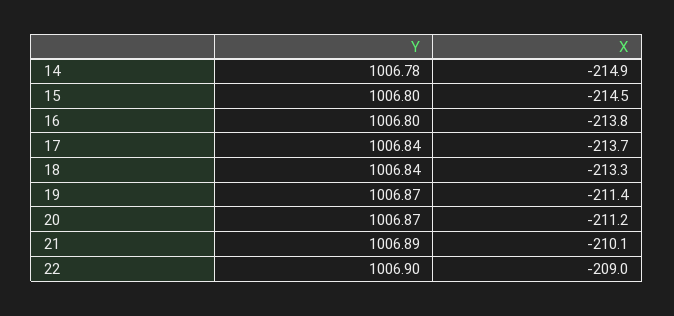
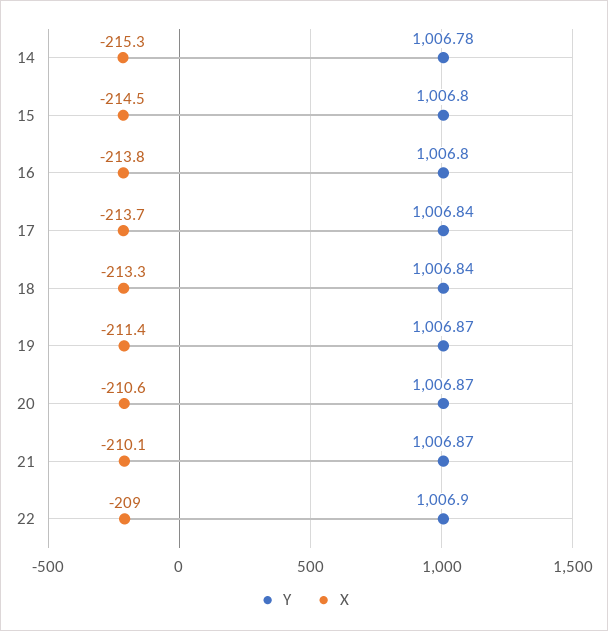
X, 14: -214.9 -> -215.3
X, 20: -211.2 -> -210.6
Y, 21: 1006.89 -> 1006.87

